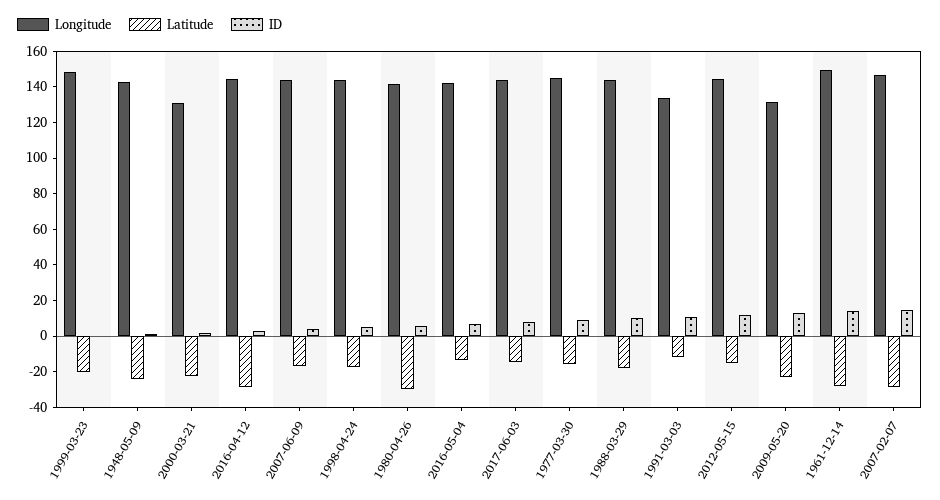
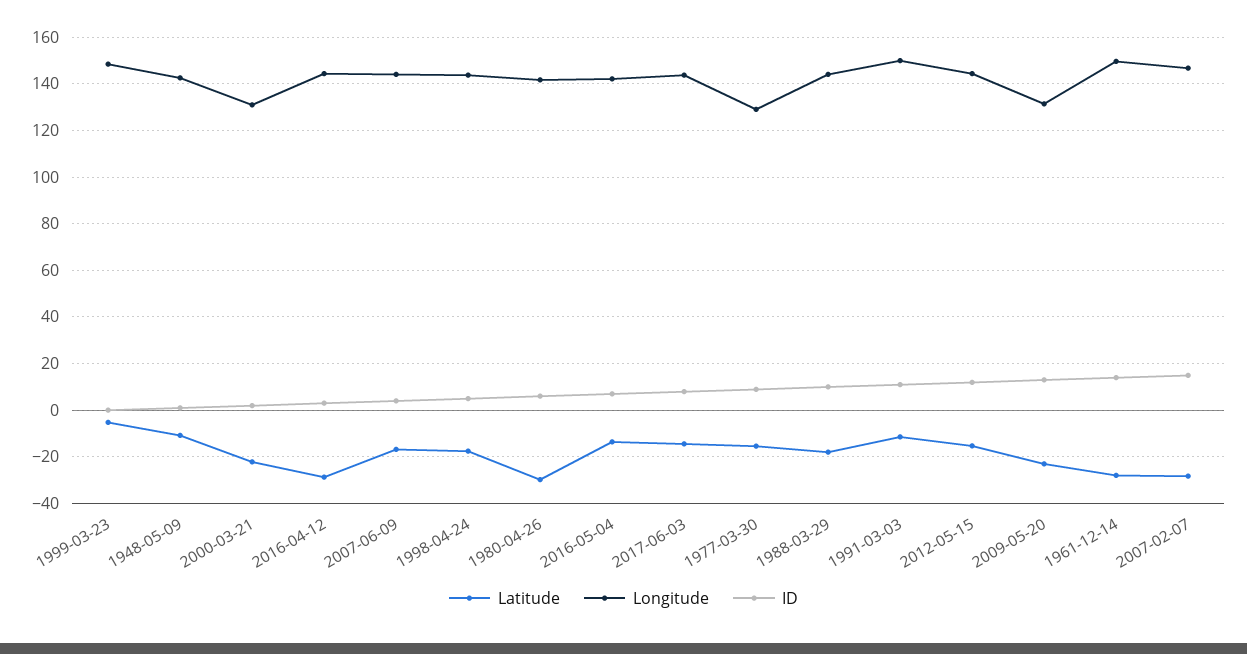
Latitude, 1999-03-23: -20 -> -5
Latitude, 1948-05-09: -25 -> -10
Longitude, 1977-03-30: 145 -> 130
Longitude, 1991-03-03: 135 -> 150

